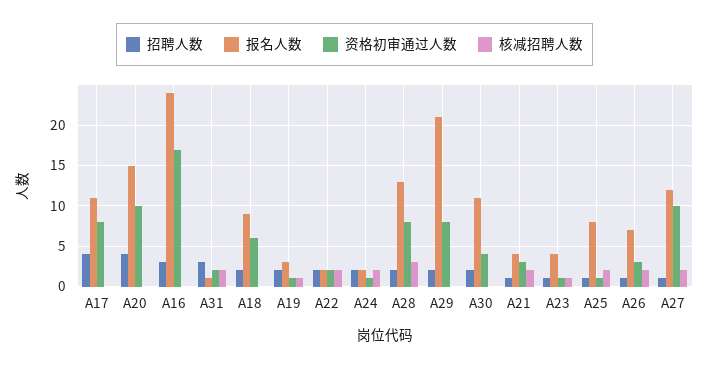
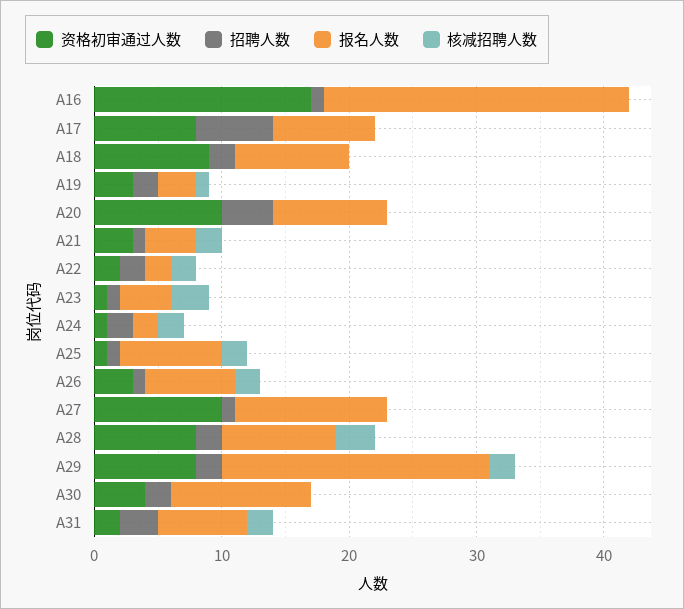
招聘人数, A17: 4 -> 6
报名人数, A17: 11 -> 8
报名人数, A20: 15 -> 9
招聘人数, A16: 3 -> 1
报名人数, A31: 1 -> 7
资格初审通过人数, A18: 6 -> 9
资格初审通过人数, A19: 1 -> 3
报名人数, A28: 13 -> 9
核减招聘人数, A29: 0 -> 2
核减招聘人数, A23: 1 -> 3
核减招聘人数, A27: 2 -> 0

